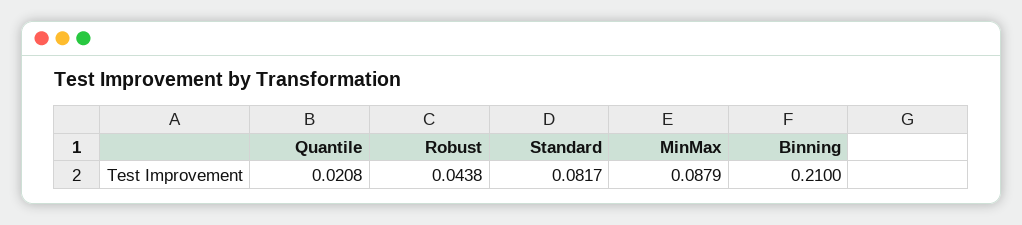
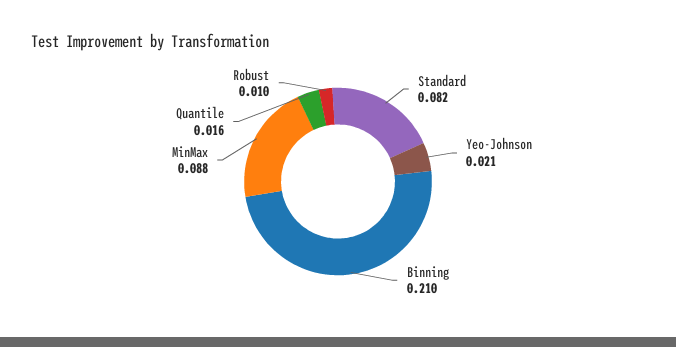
Quantile: 0.0208 -> 0.016
Robust: 0.0438 -> 0.01
Yeo-Johnson: none -> 0.021

